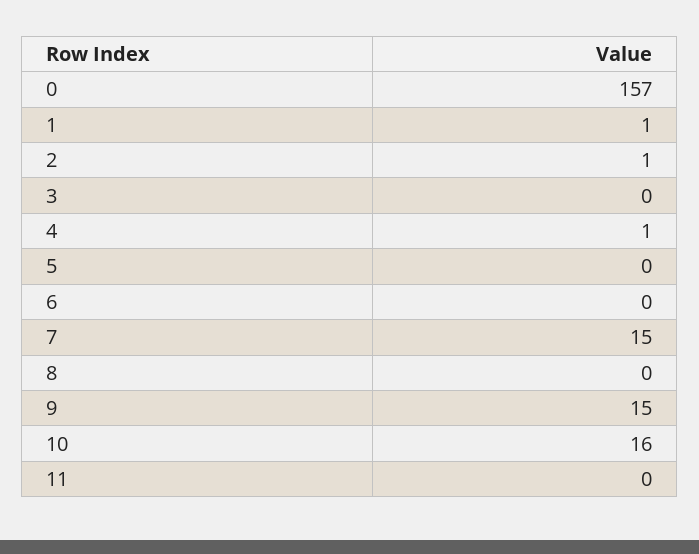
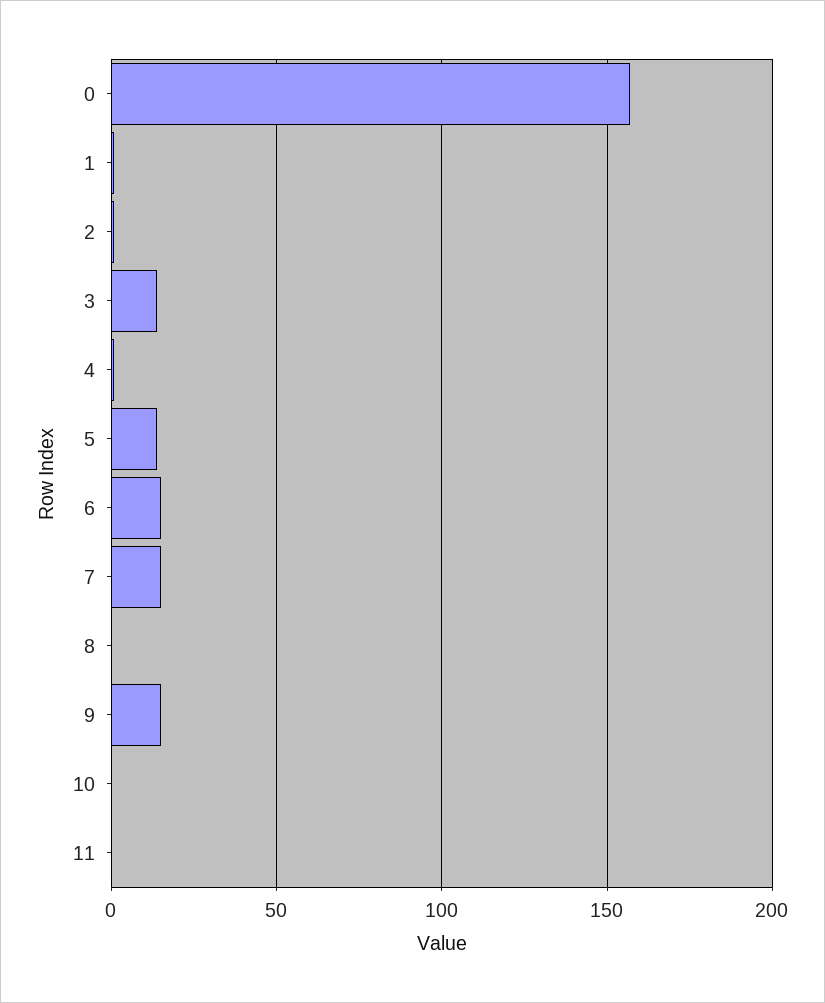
3: 0 -> 15
5: 0 -> 15
6: 0 -> 15
10: 16 -> 0

